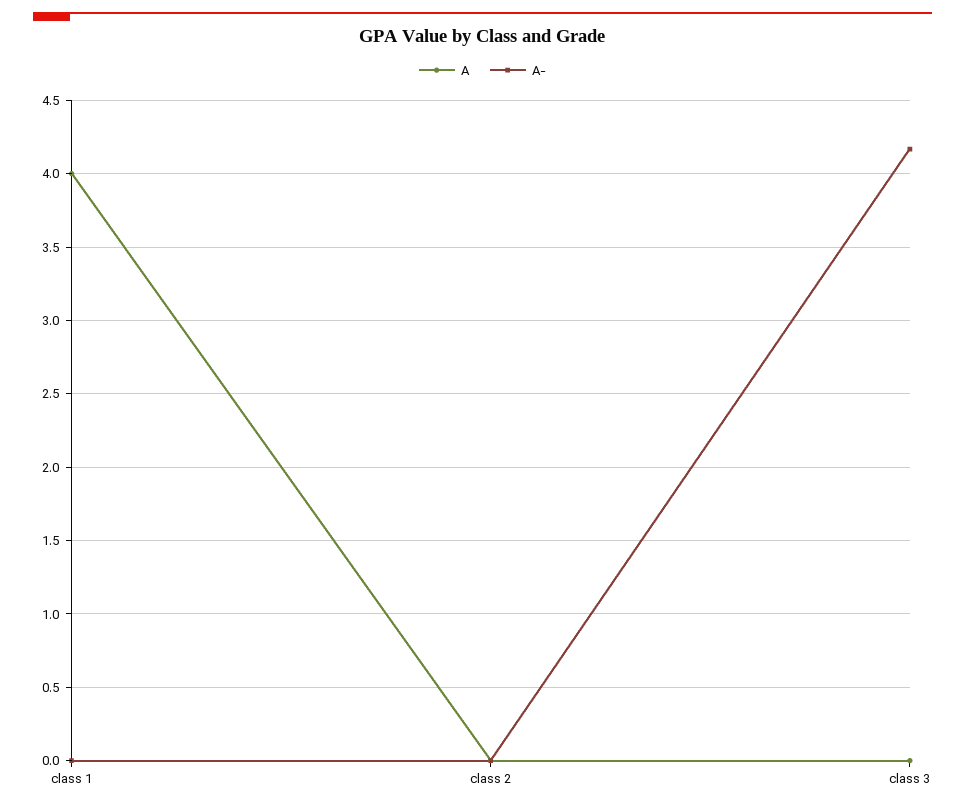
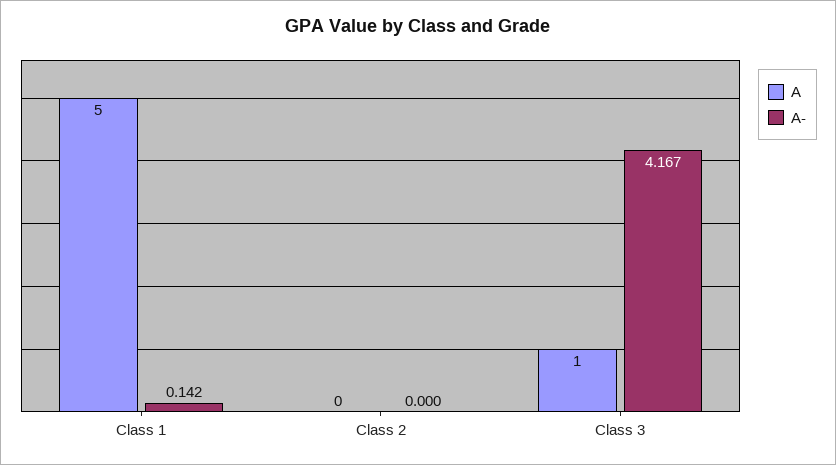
A, class 1: 4 -> 5
A-, class 1: 0 -> 0.142
A, class 3: 0 -> 1

